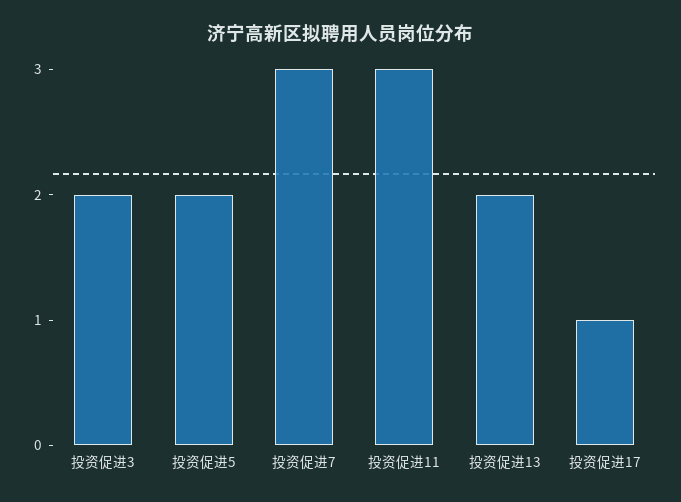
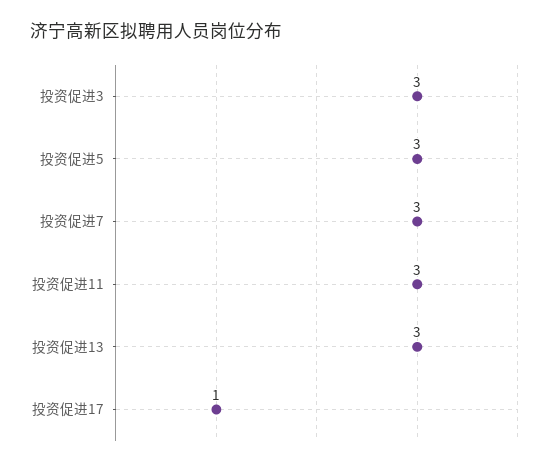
投资促进3: 2 -> 3
投资促进5: 2 -> 3
投资促进13: 2 -> 3

